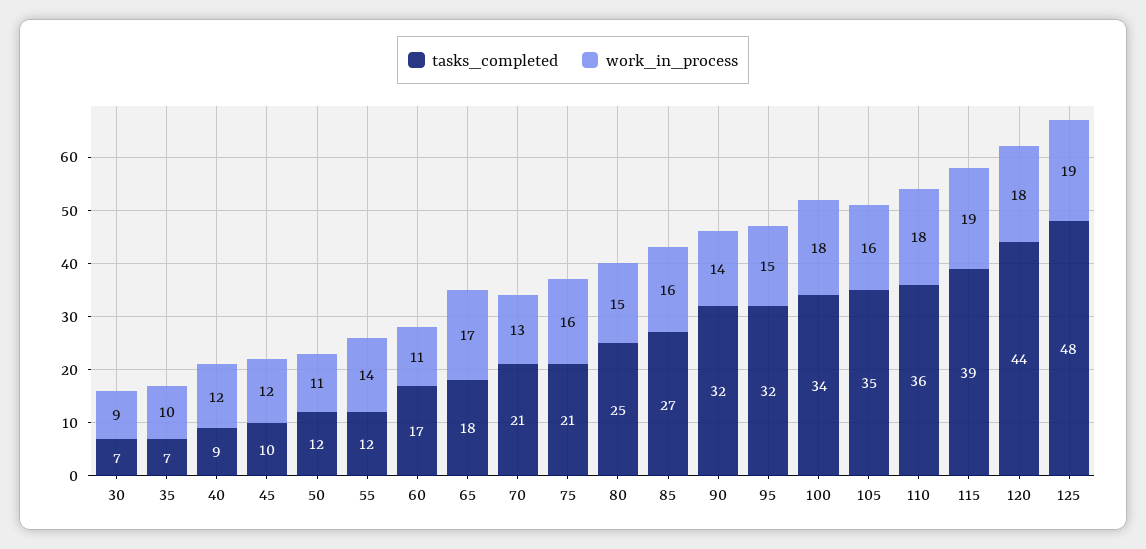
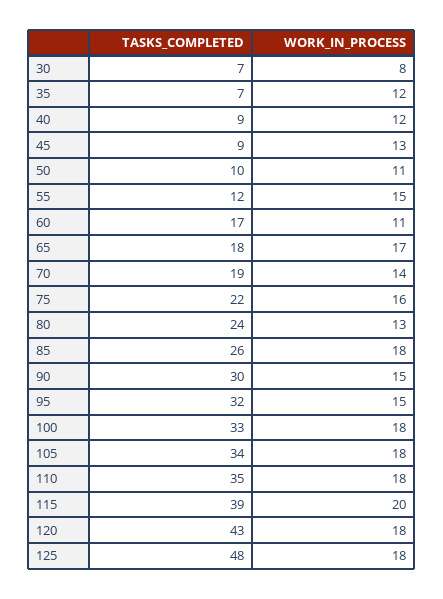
work_in_process, 30: 9 -> 8
work_in_process, 35: 10 -> 12
tasks_completed, 45: 10 -> 9
work_in_process, 45: 12 -> 13
tasks_completed, 50: 12 -> 10
work_in_process, 55: 14 -> 15
tasks_completed, 70: 21 -> 19
work_in_process, 70: 13 -> 14
tasks_completed, 75: 21 -> 22
tasks_completed, 80: 25 -> 24
work_in_process, 80: 15 -> 13
tasks_completed, 85: 27 -> 26
work_in_process, 85: 16 -> 18
tasks_completed, 90: 32 -> 30
work_in_process, 90: 14 -> 15
tasks_completed, 100: 34 -> 33
tasks_completed, 105: 35 -> 34
work_in_process, 105: 16 -> 18
tasks_completed, 110: 36 -> 35
work_in_process, 115: 19 -> 20
tasks_completed, 120: 44 -> 43
work_in_process, 125: 19 -> 18

